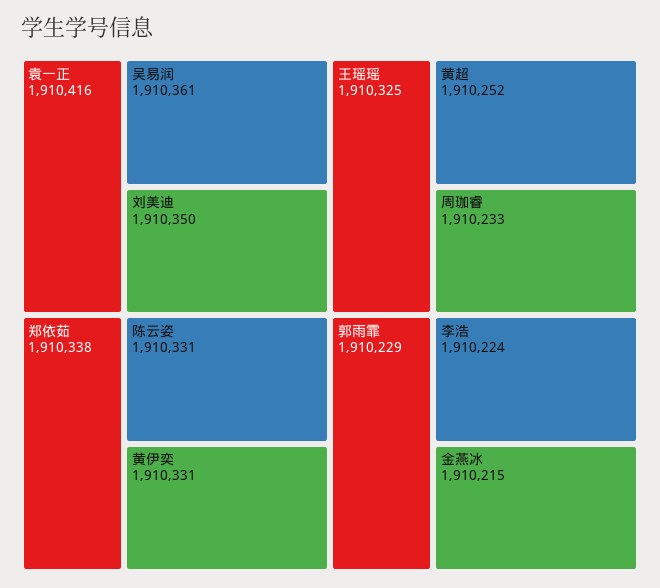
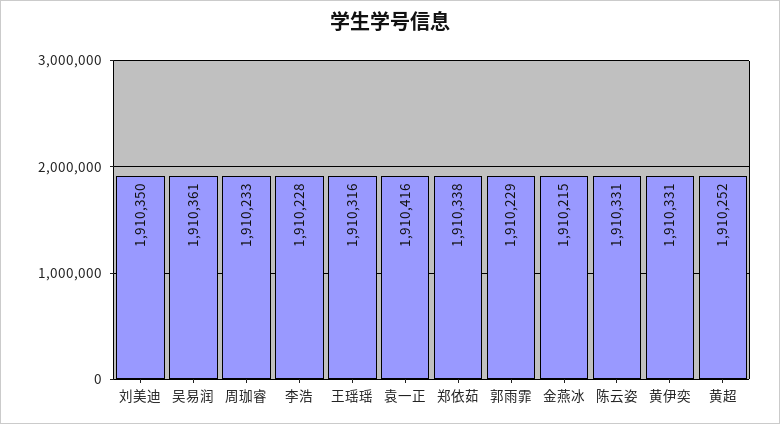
王瑶瑶: 1910325 -> 1910316
李浩: 1910224 -> 1910228

